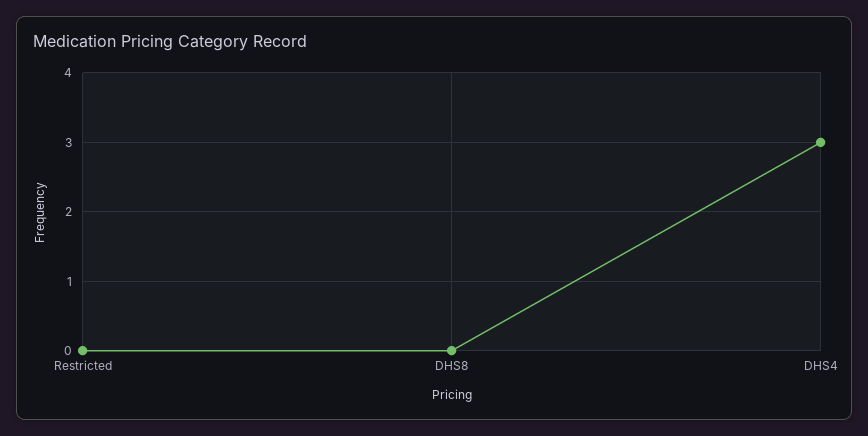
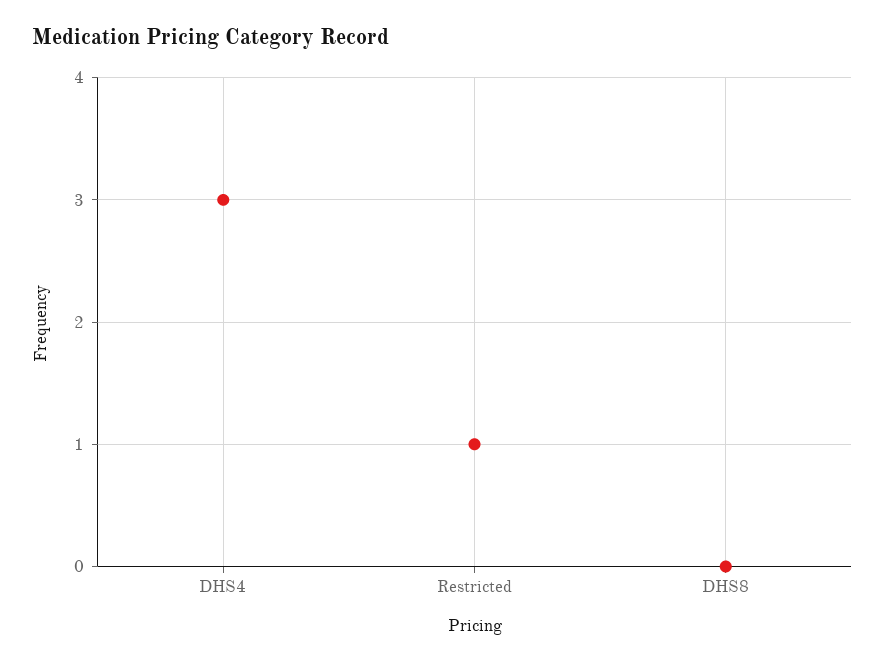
Restricted: 0 -> 1

